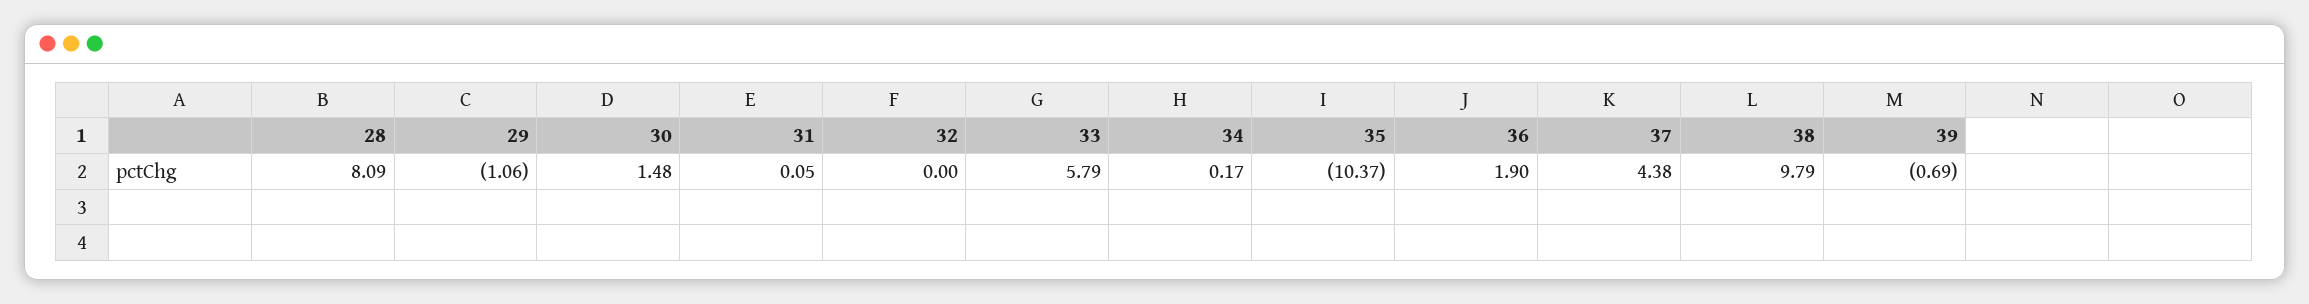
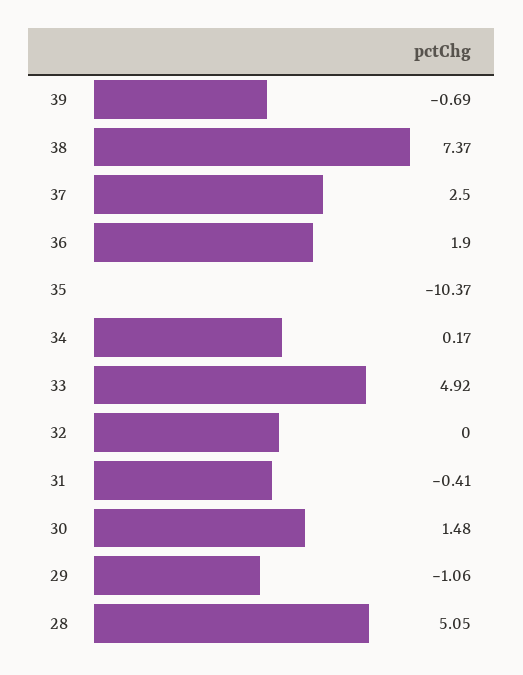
28: 8.09 -> 5.05
31: 0.05 -> -0.41
33: 5.79 -> 4.92
37: 4.38 -> 2.5
38: 9.79 -> 7.37

